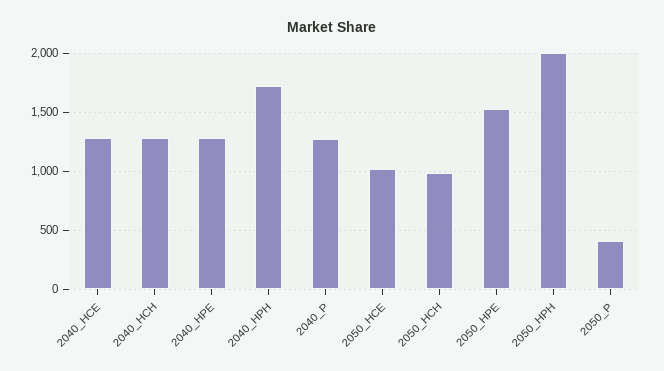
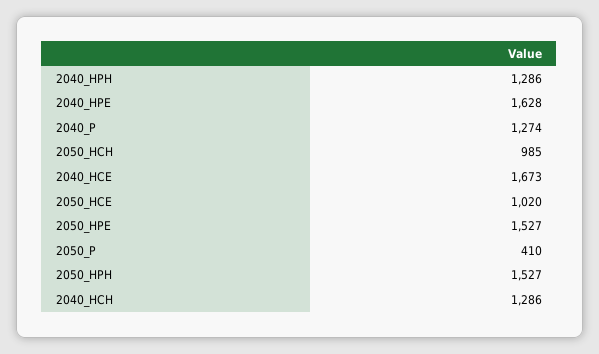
2040_HCE: 1300 -> 1673
2040_HPE: 1300 -> 1628
2040_HPH: 1700 -> 1286
2050_HPH: 2000 -> 1527

